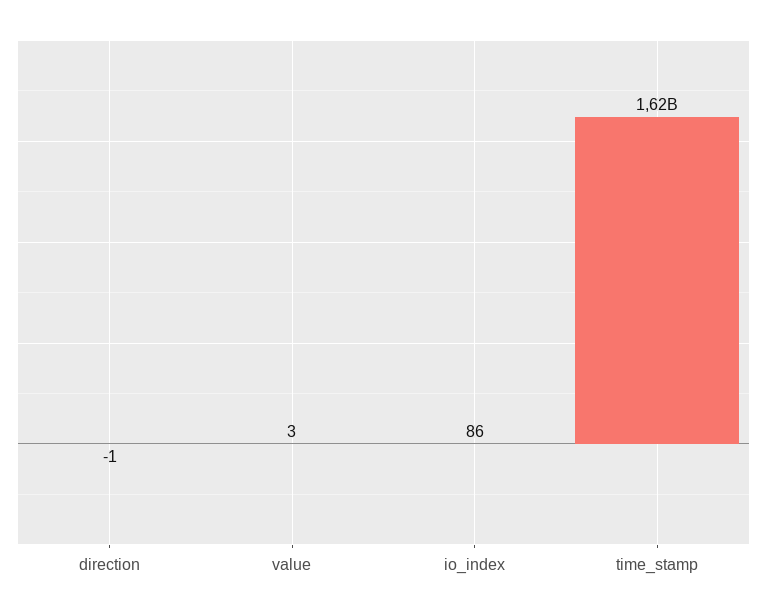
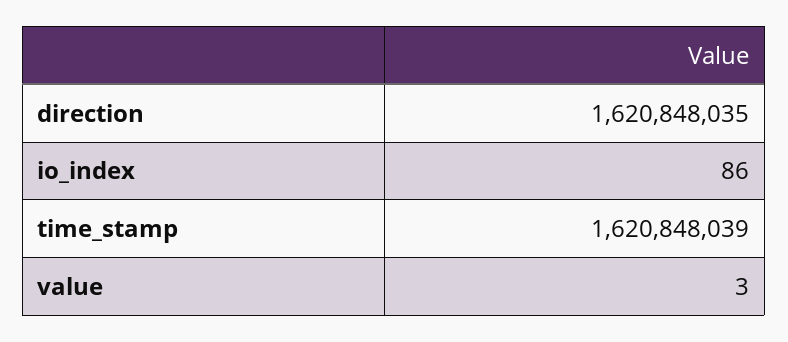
direction: -1 -> 1620848035

